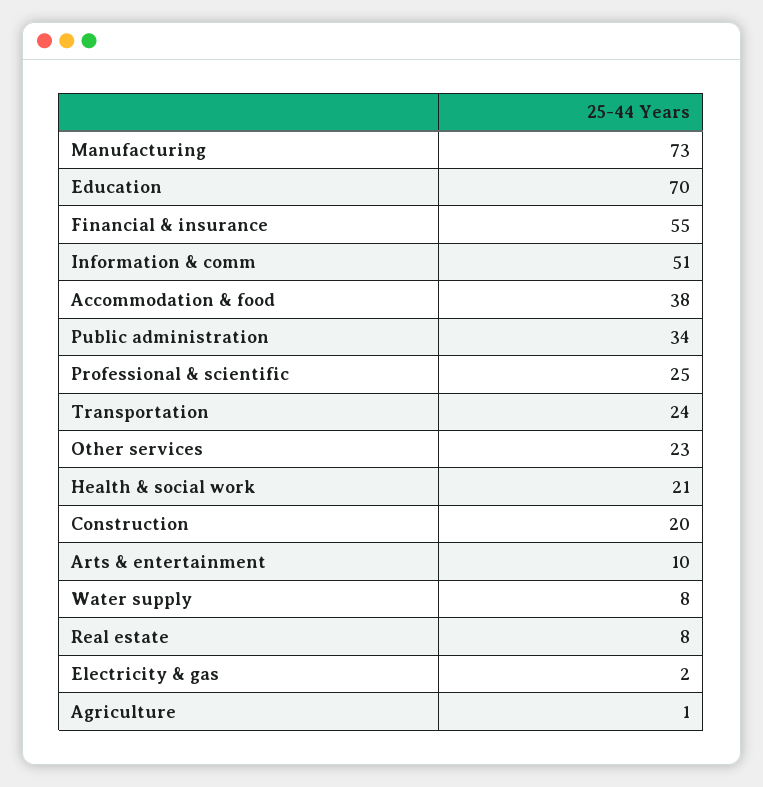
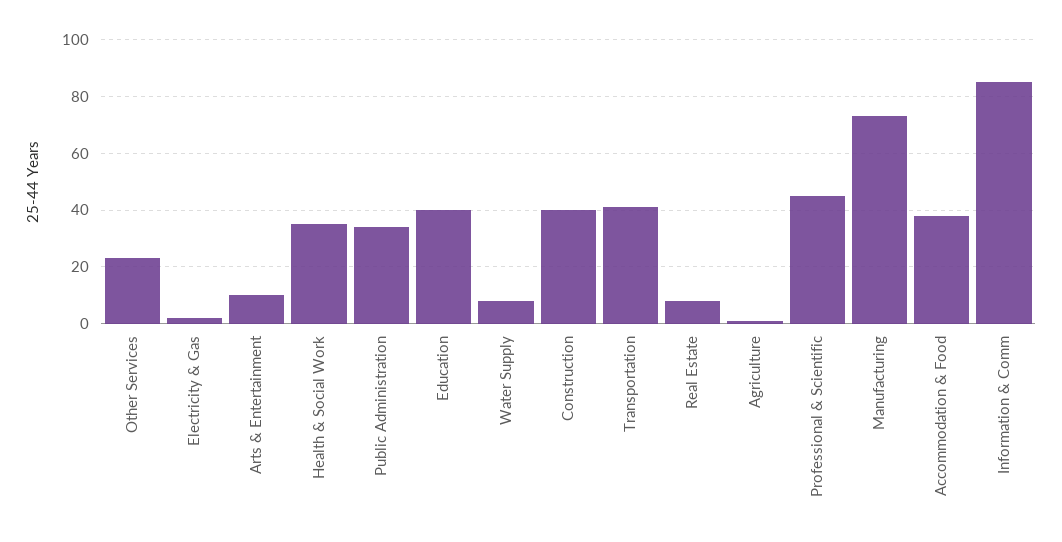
Education: 70 -> 40
Financial & insurance: 55 -> none
Information & comm: 51 -> 85
Professional & scientific: 25 -> 45
Transportation: 24 -> 40
Health & social work: 21 -> 35
Construction: 20 -> 40

